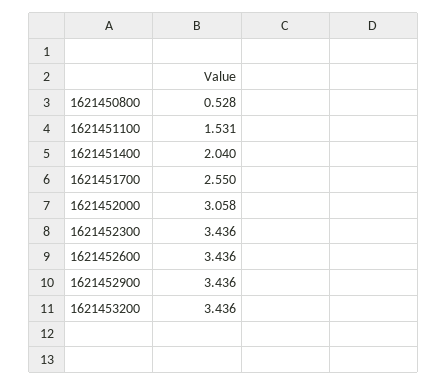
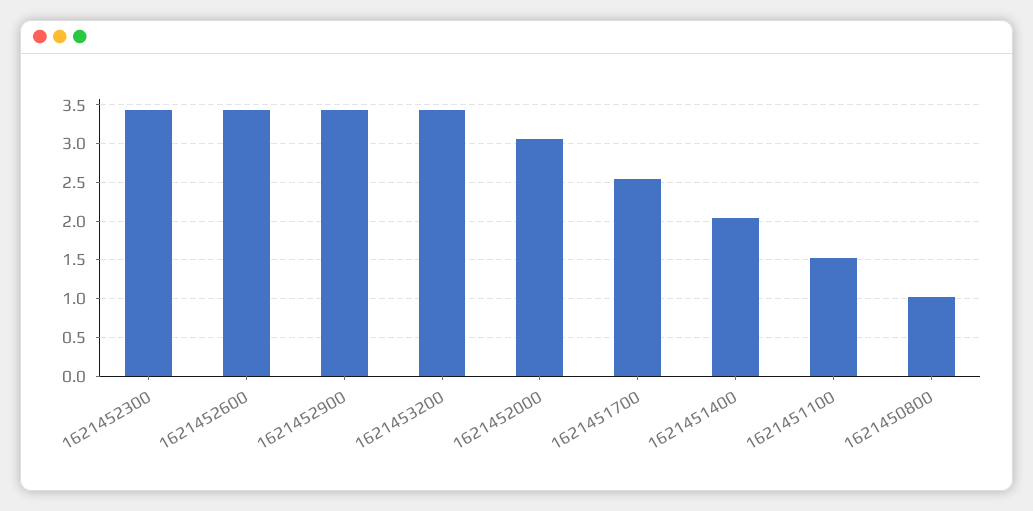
1621450800: 0.528 -> 1

